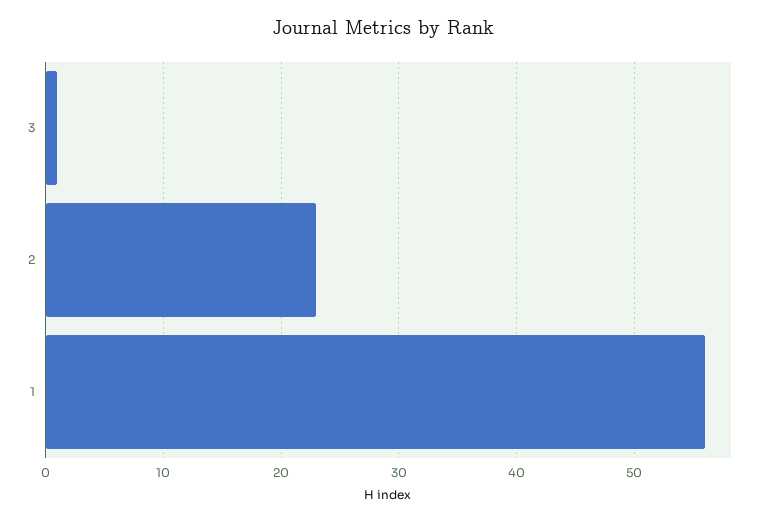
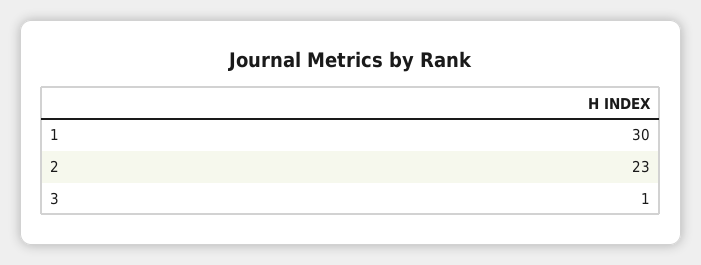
1: 56 -> 30

